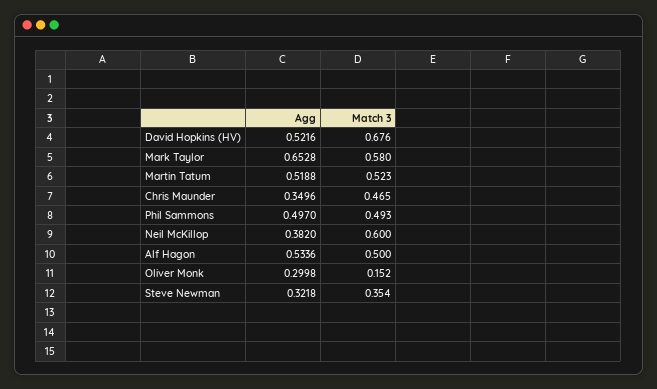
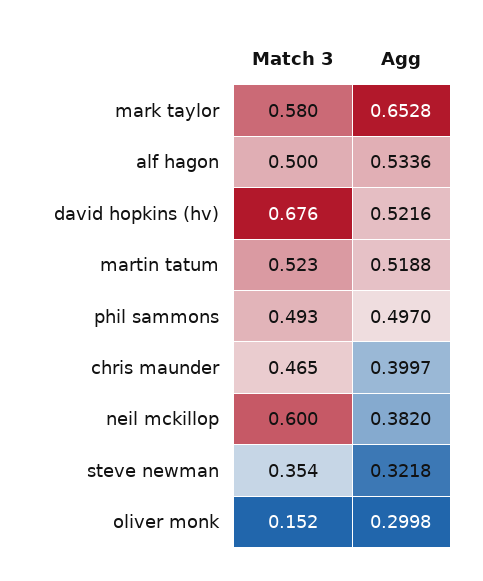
Agg, Chris Maunder: 0.3496 -> 0.3997

